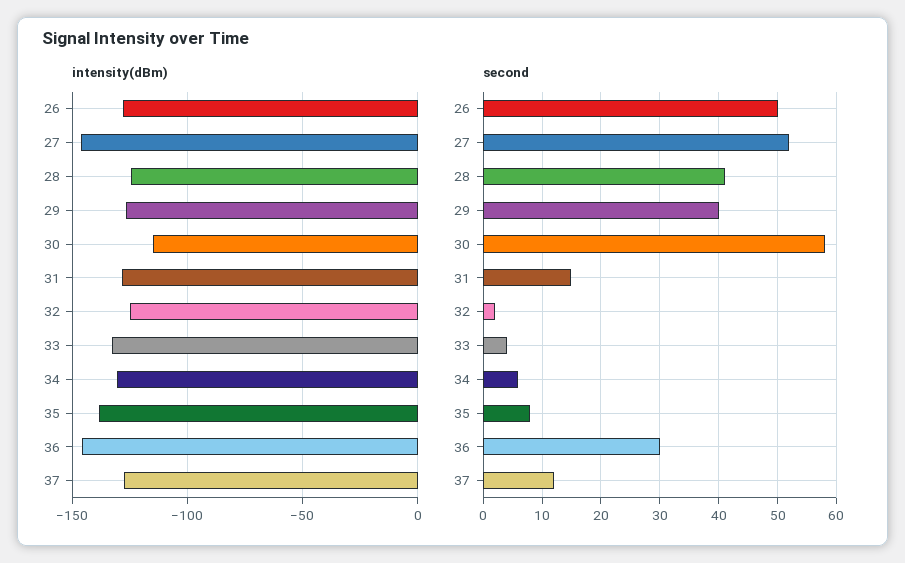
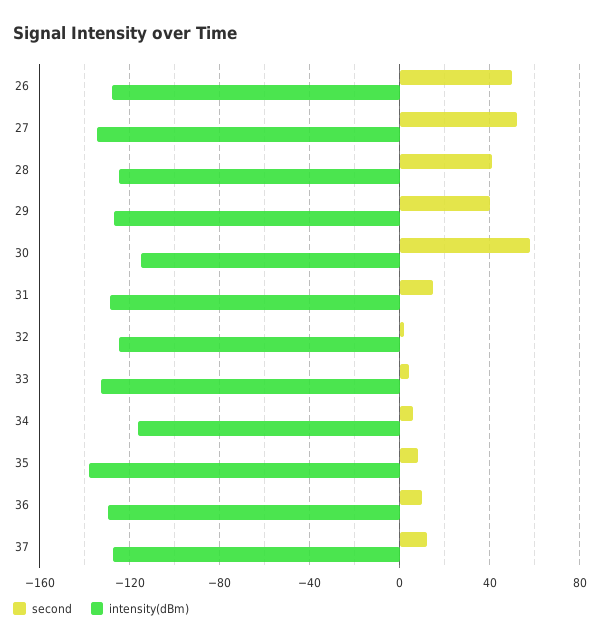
intensity(dBm), 27: -145 -> -135
intensity(dBm), 34: -130 -> -115
intensity(dBm), 36: -145 -> -130
second, 36: 30 -> 10

